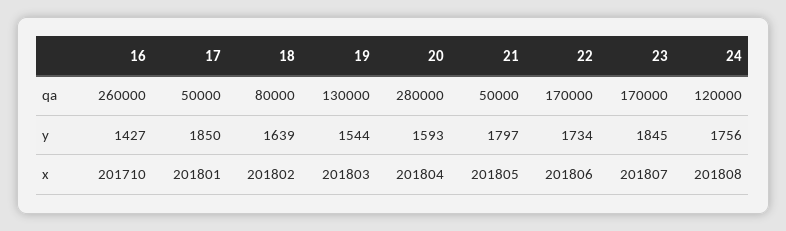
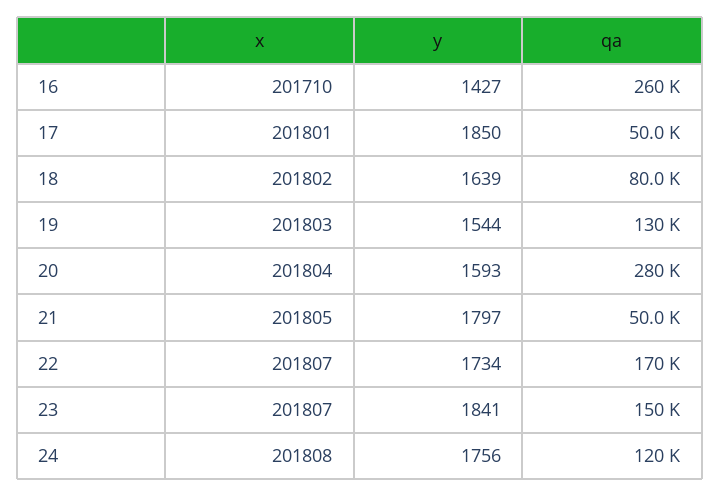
23, qa: 170000 -> 150000
23, y: 1845 -> 1841
22, x: 201806 -> 201807

